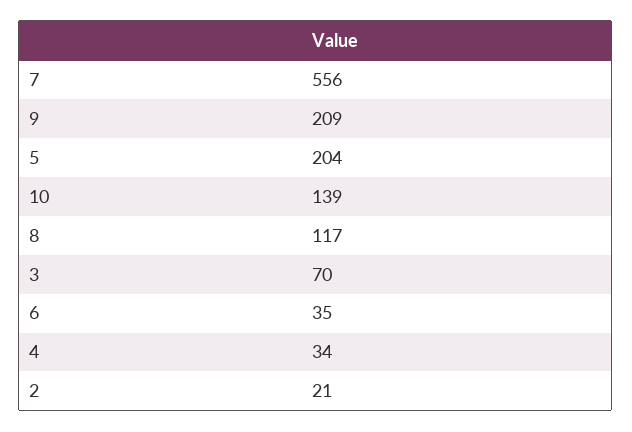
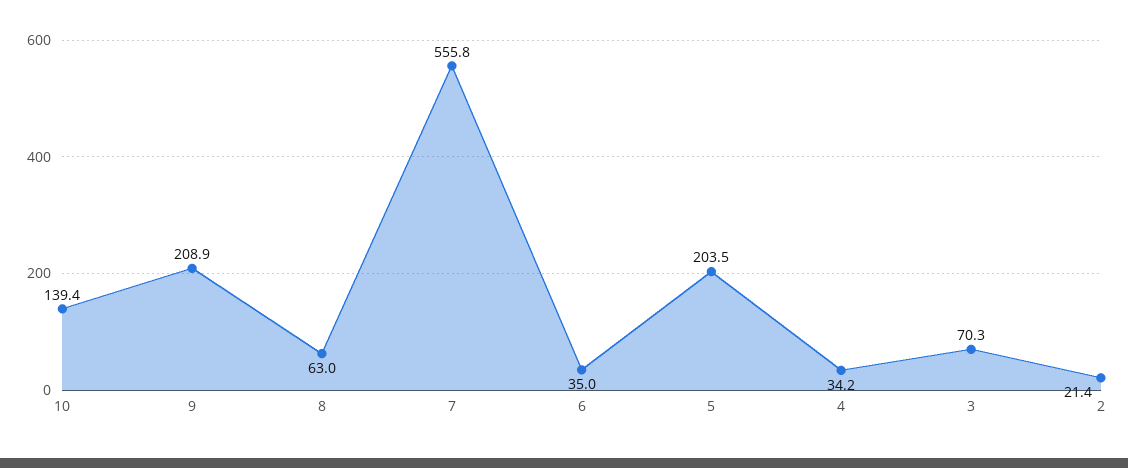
8: 117 -> 63

